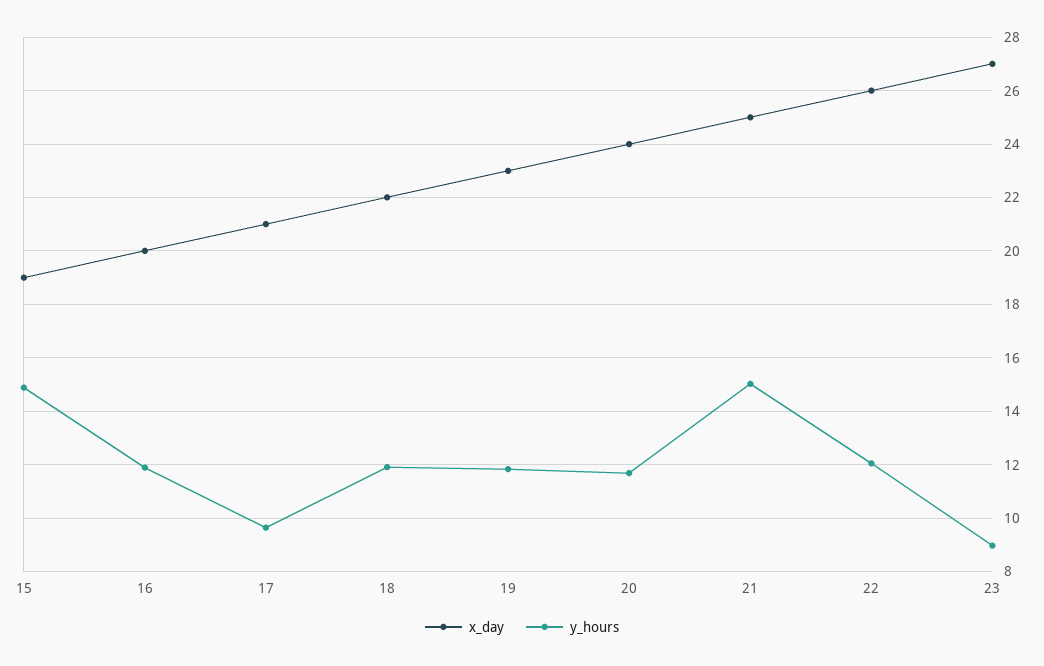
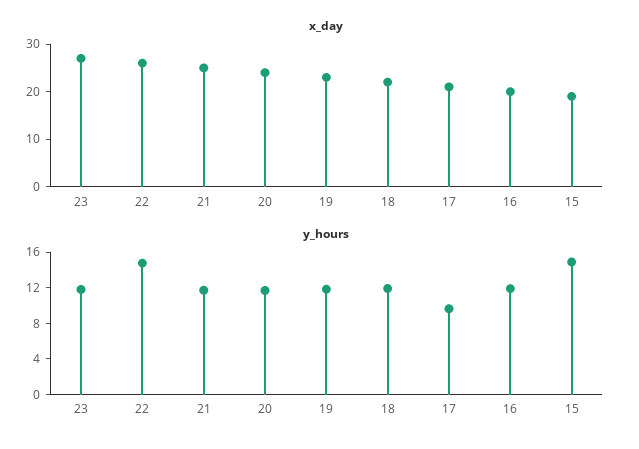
y_hours, 21: 15 -> 12
y_hours, 22: 12 -> 15
y_hours, 23: 9 -> 12

